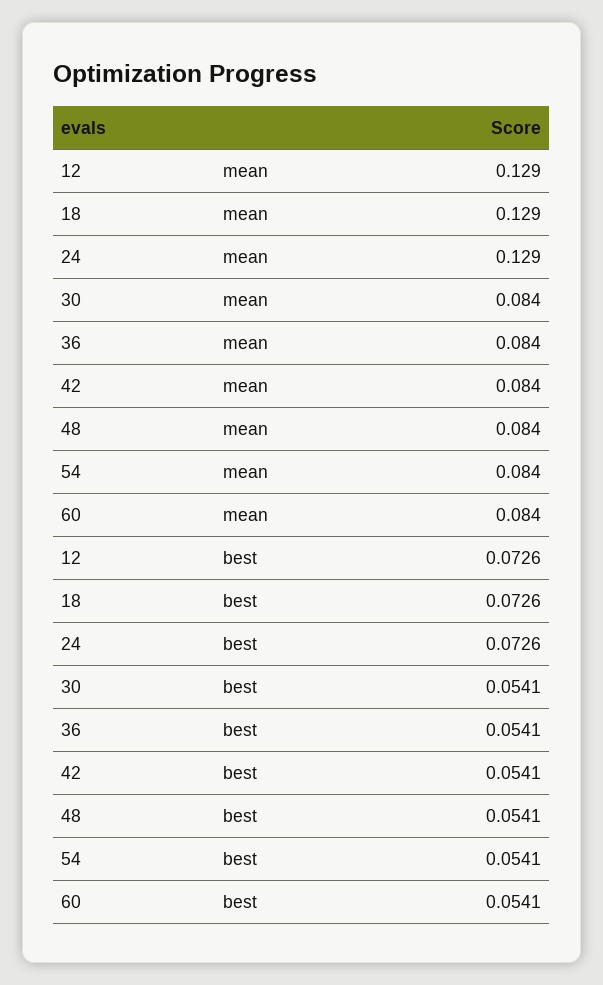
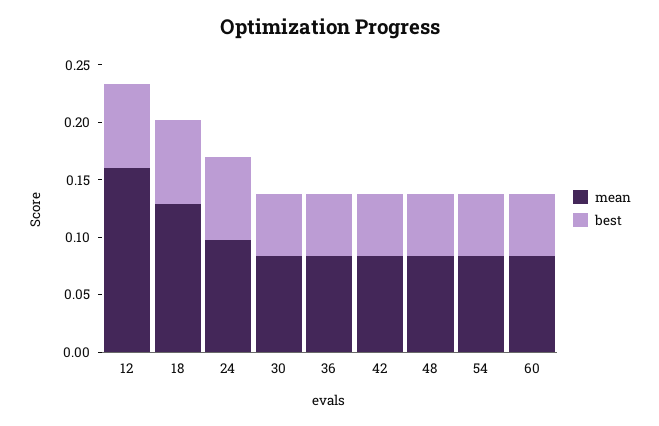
mean, 12: 0.129 -> 0.16
mean, 24: 0.129 -> 0.1

